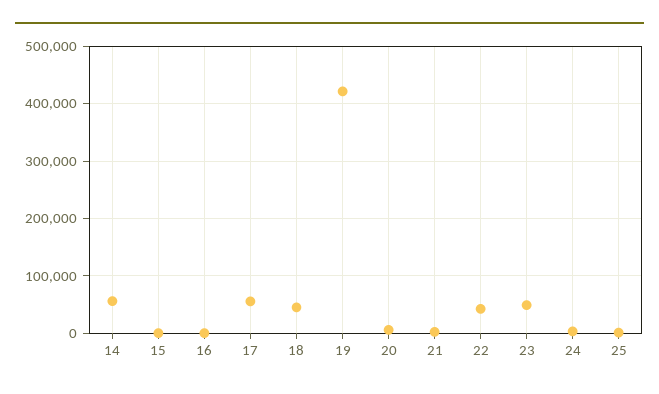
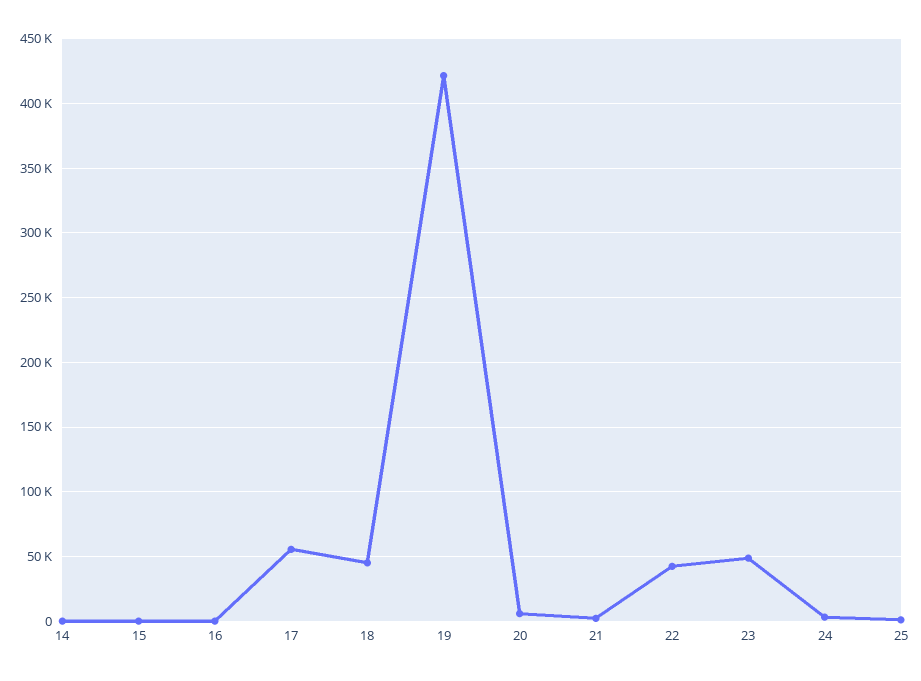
14: 60000 -> 0

